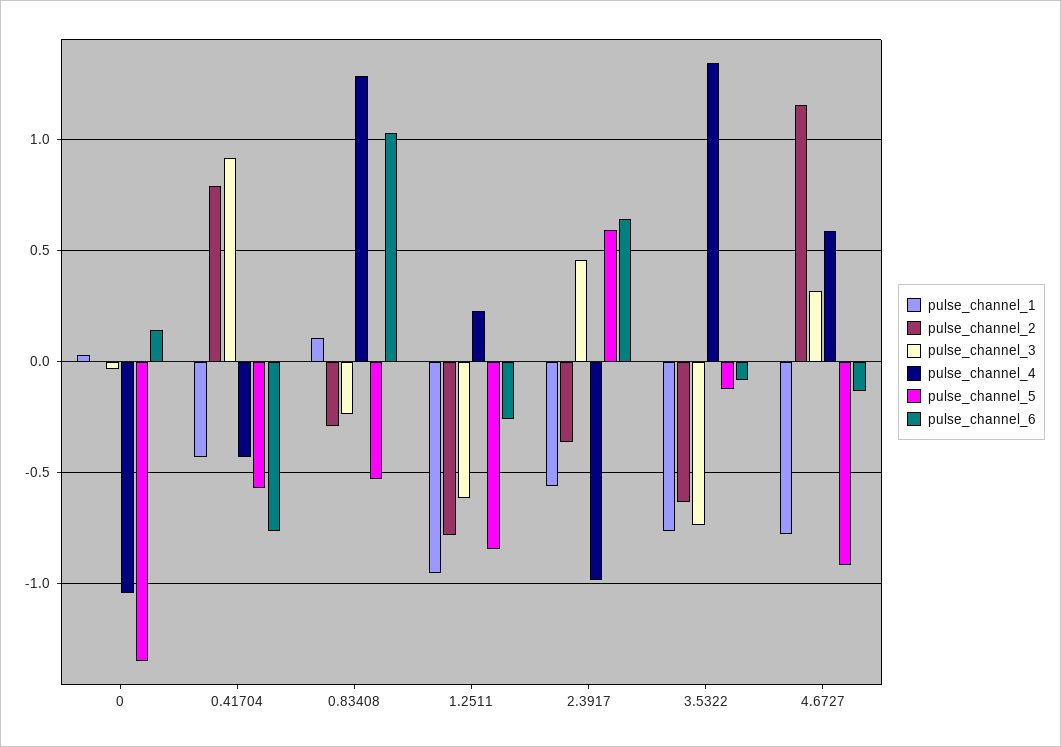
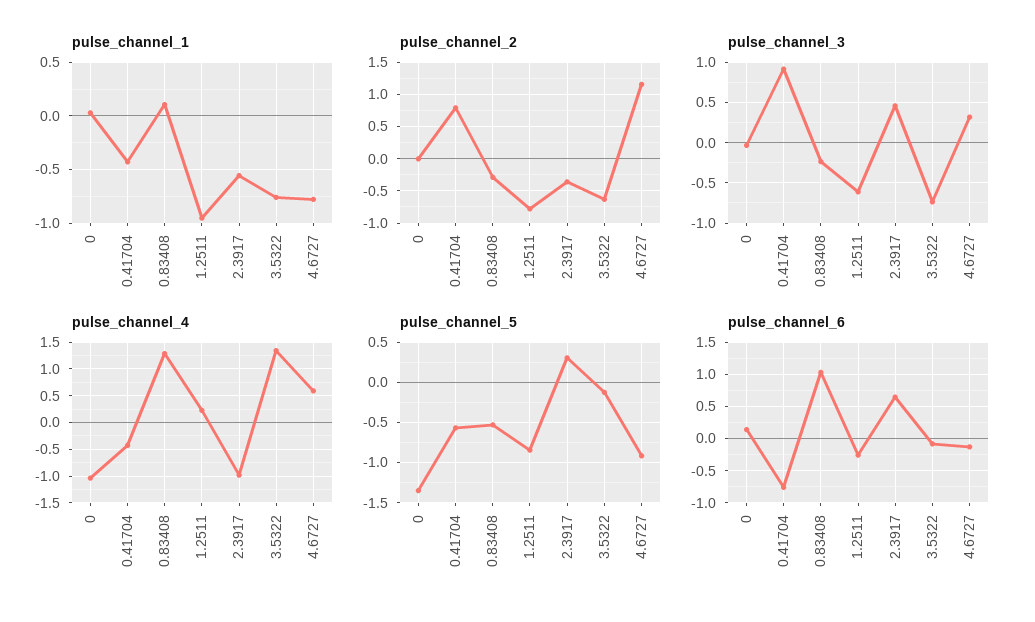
pulse_channel_5, 2.3917: 0.6 -> 0.3

